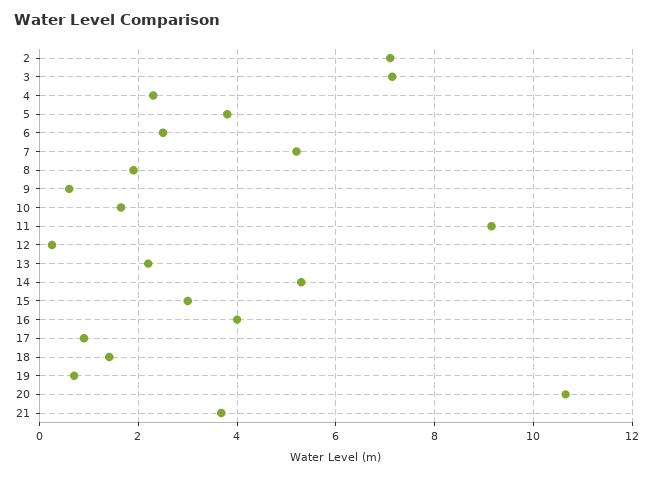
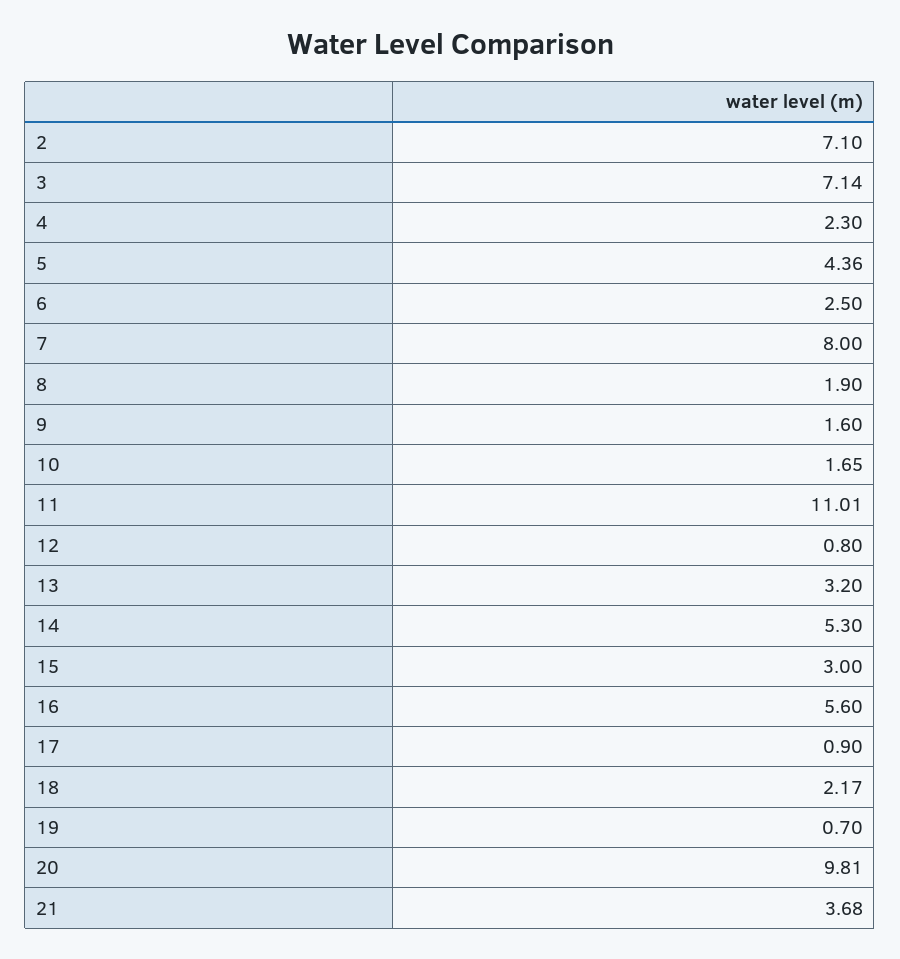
5: 3.8 -> 4.36
7: 5.2 -> 8
9: 0.6 -> 1.6
11: 9.2 -> 11.01
12: 0.2 -> 0.8
13: 2.2 -> 3.2
16: 4 -> 5.6
18: 1.4 -> 2.17
20: 10.6 -> 9.81

